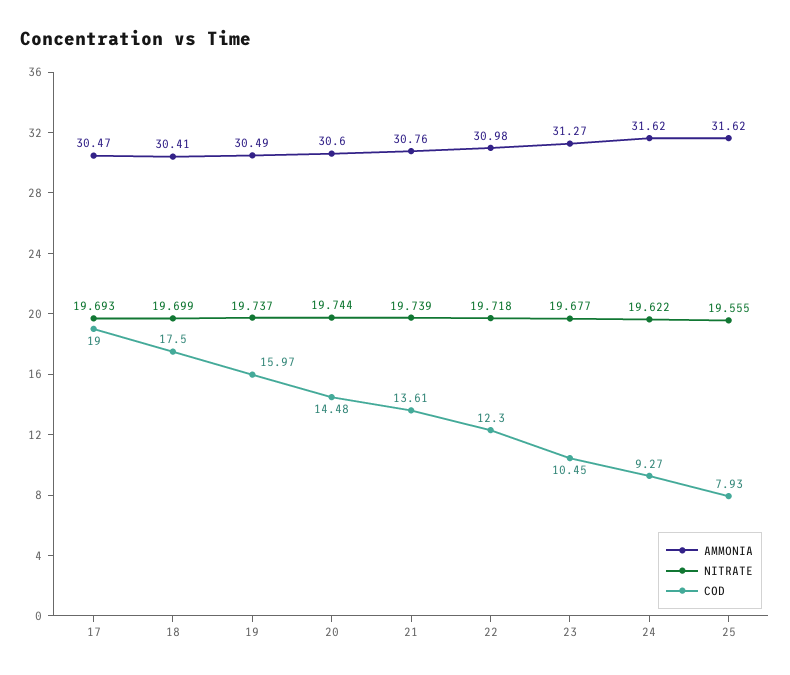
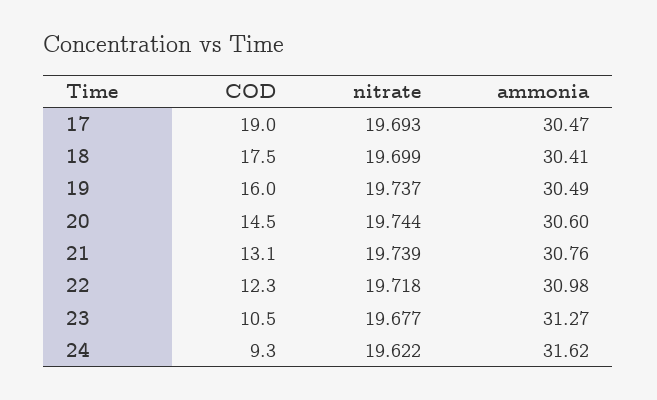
COD, 21: 13.61 -> 13.1
AMMONIA, 25: 31.62 -> none
NITRATE, 25: 19.555 -> none
COD, 25: 7.93 -> none

